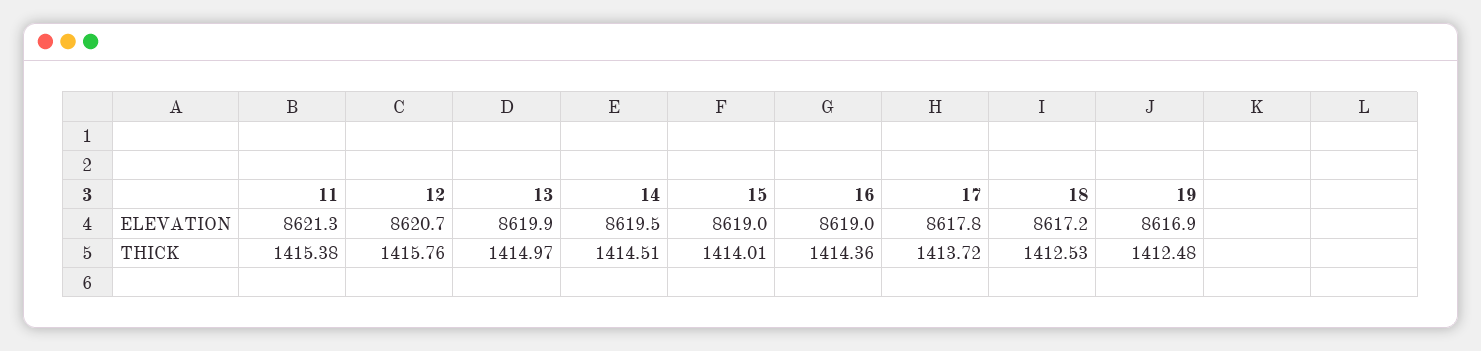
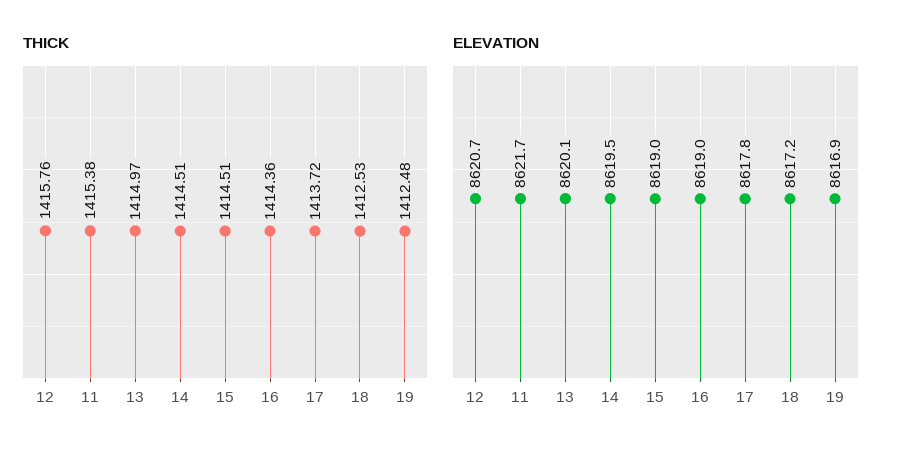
ELEVATION, 11: 8621.3 -> 8621.7
ELEVATION, 13: 8619.9 -> 8620.1
THICK, 15: 1414.01 -> 1414.51

